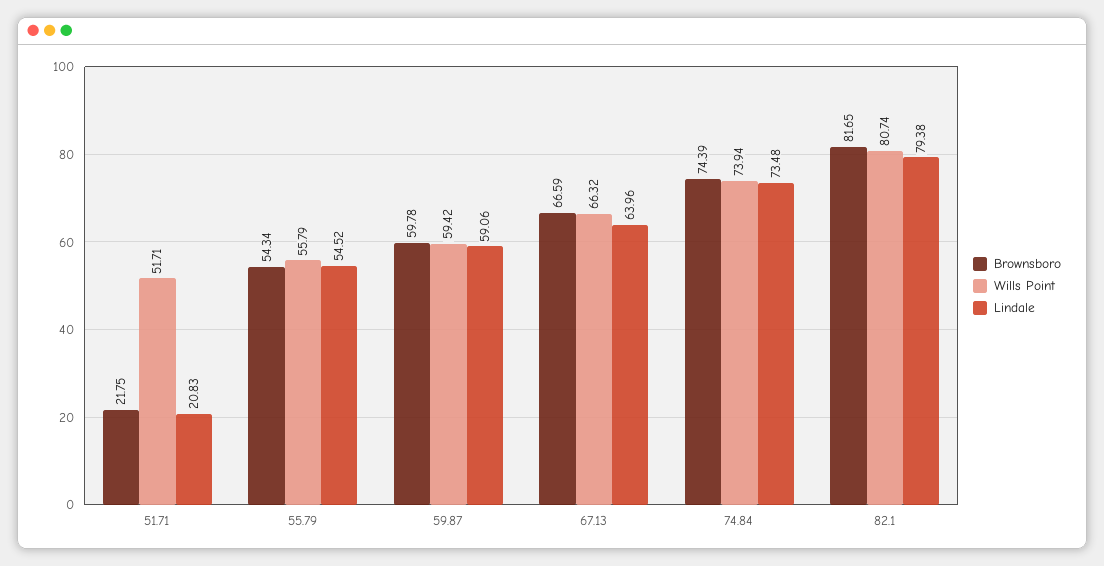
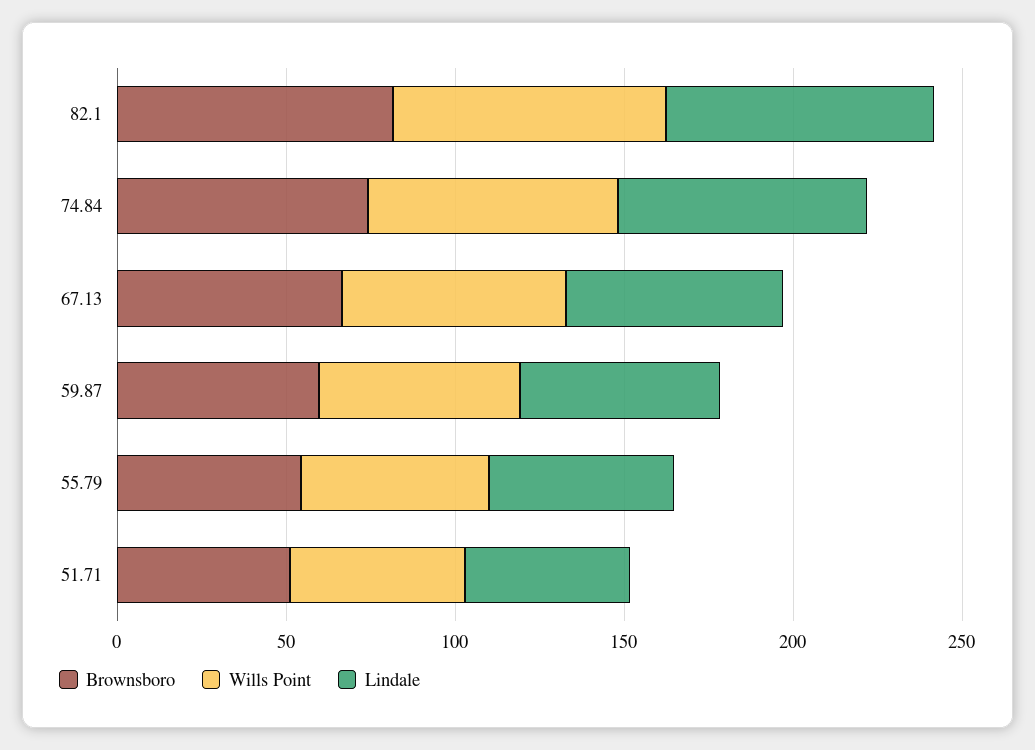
Brownsboro, 51.71: 21.75 -> 50
Lindale, 51.71: 20.83 -> 50

